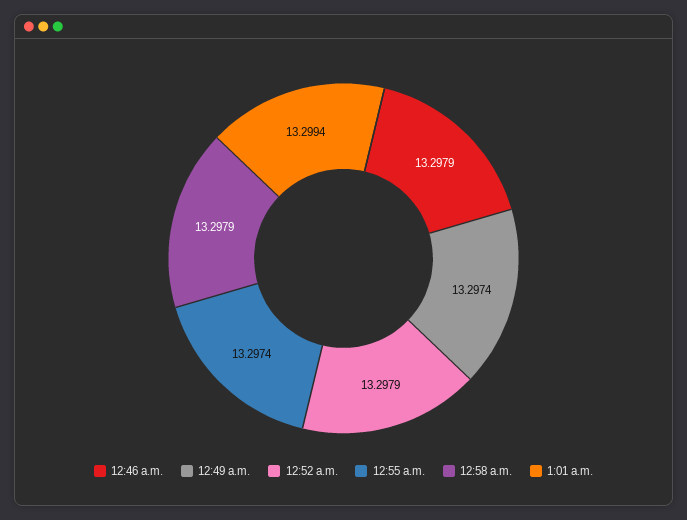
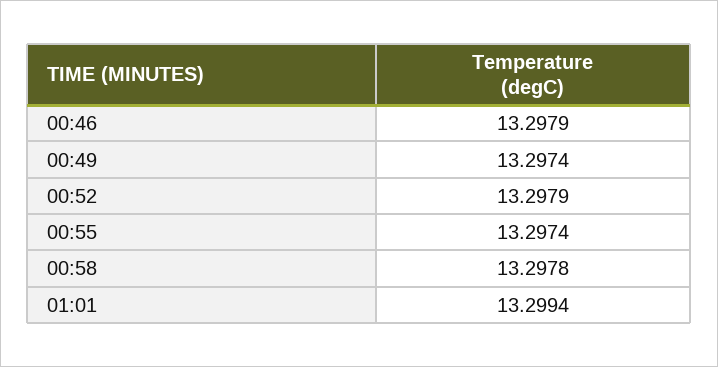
12:58 a.m.: 13.2979 -> 13.2978

